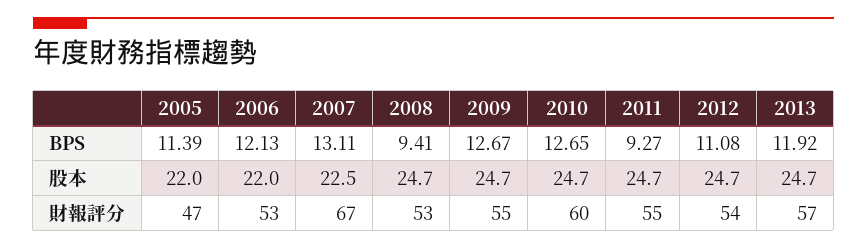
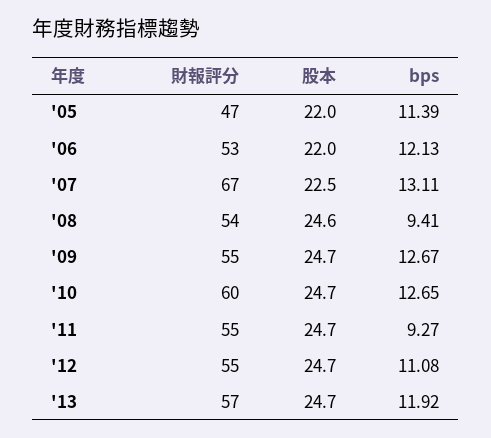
2008, 股本: 24.7 -> 24.6
2008, 財報評分: 53 -> 54
2012, 財報評分: 54 -> 55

